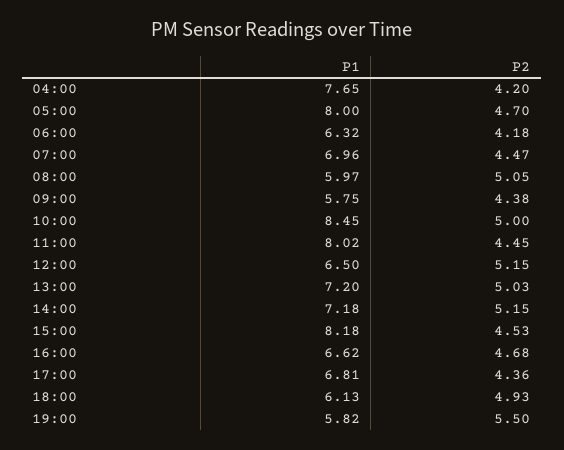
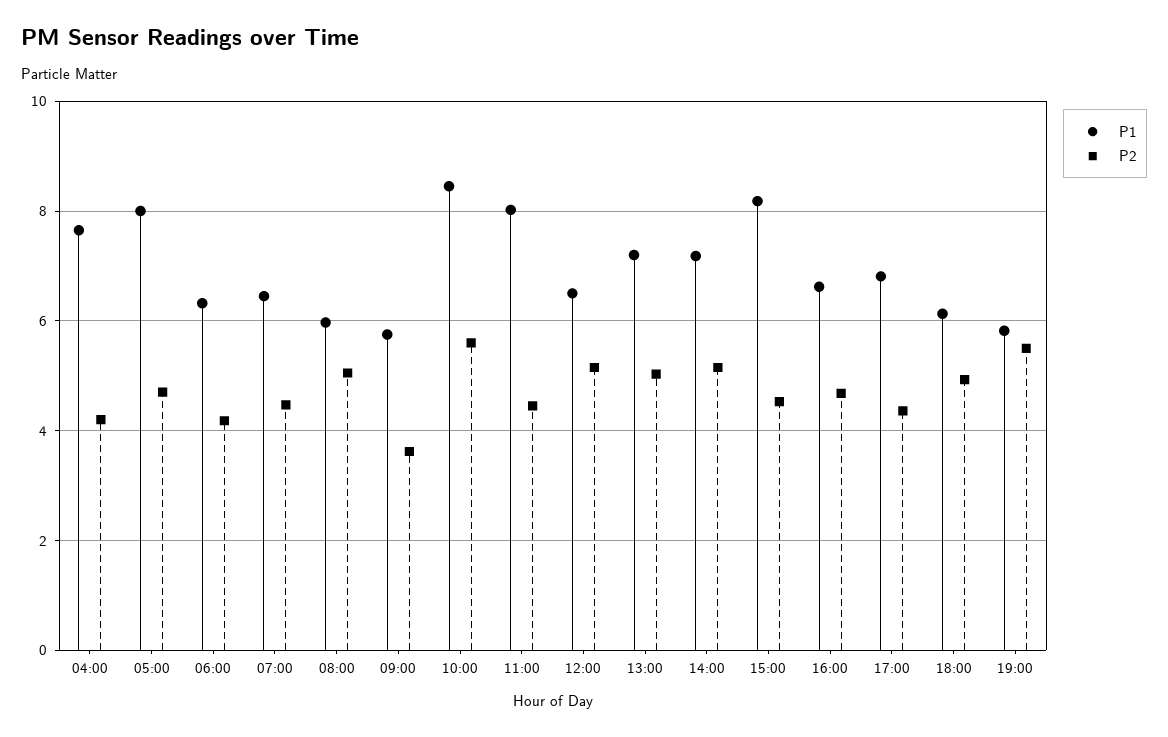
P1, 07:00: 6.96 -> 6.4
P2, 09:00: 4.38 -> 3.6
P2, 10:00: 5 -> 5.6

